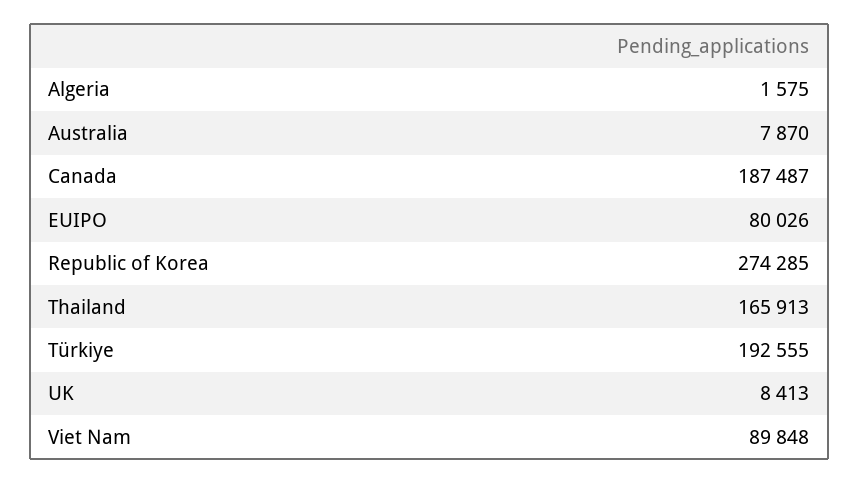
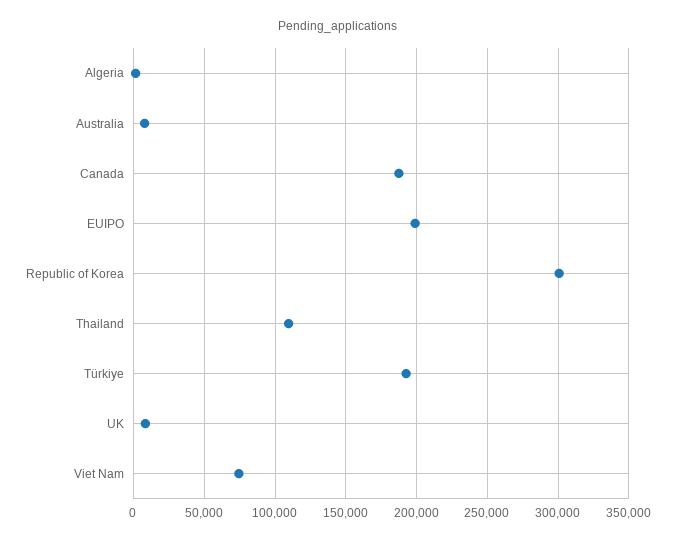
EUIPO: 80026 -> 200000
Republic of Korea: 274285 -> 300000
Thailand: 165913 -> 110000
Viet Nam: 89848 -> 75000

